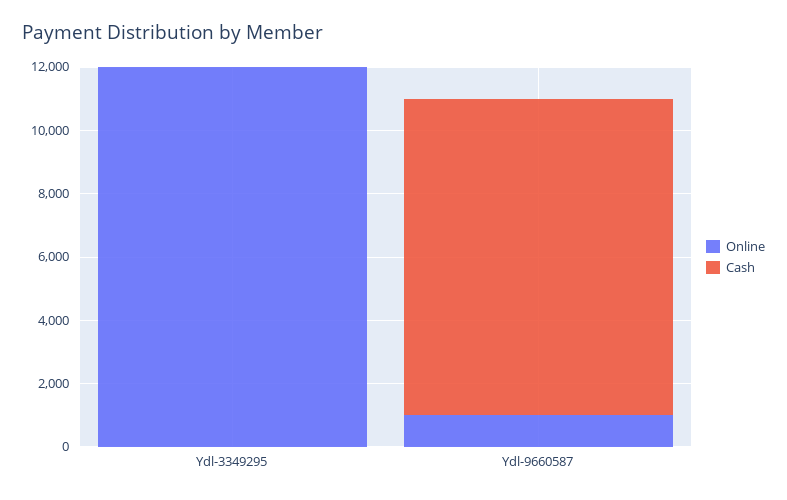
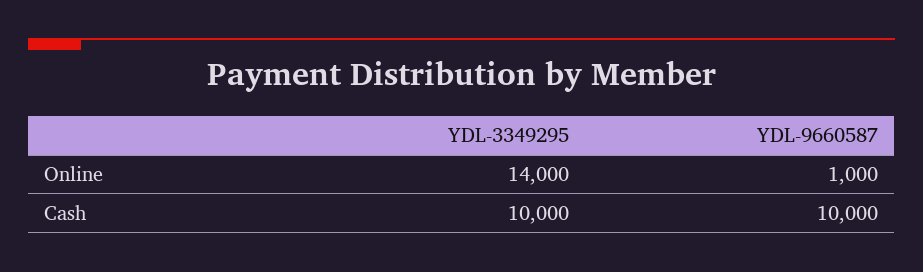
Online, Ydl-3349295: 12000 -> 14000
Cash, Ydl-3349295: 0 -> 10000

